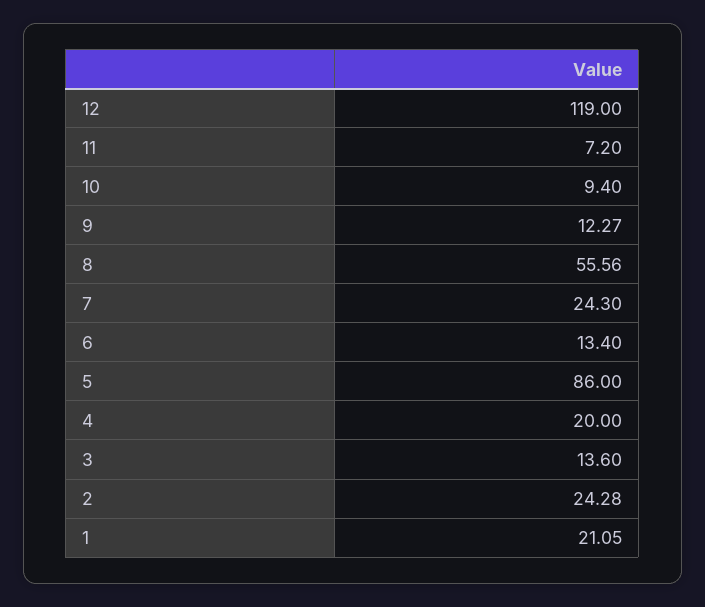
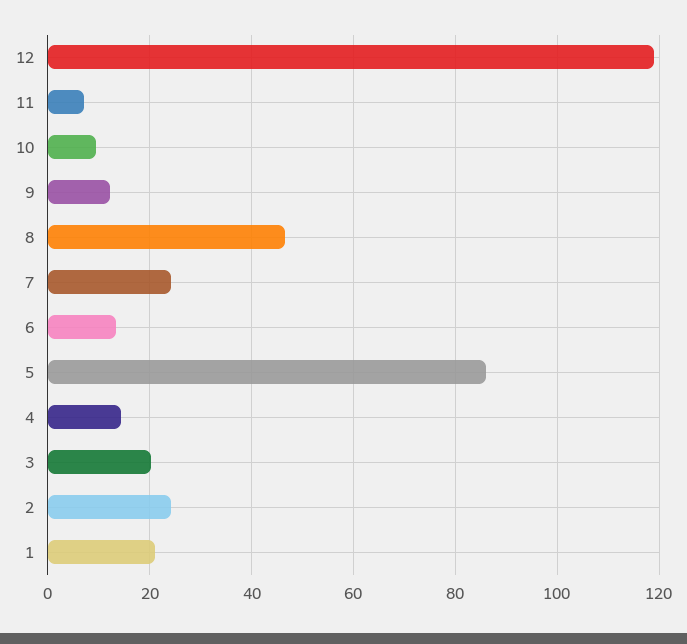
8: 55.56 -> 46
4: 20 -> 14
3: 13.6 -> 20

